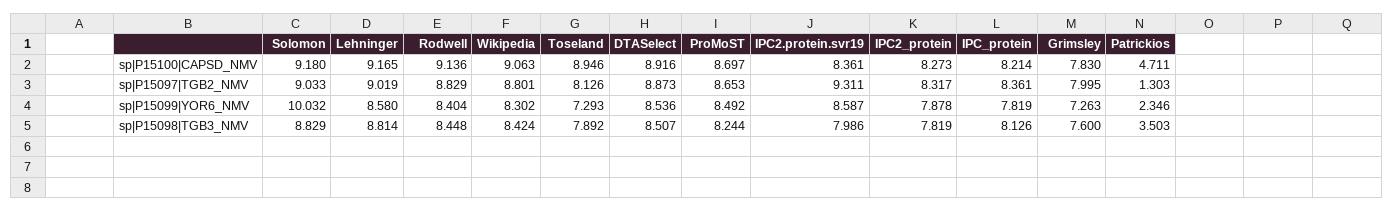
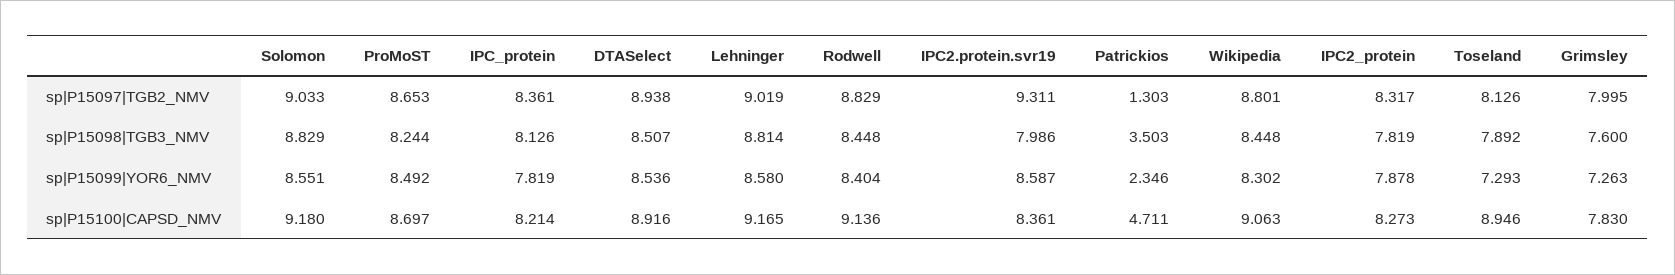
DTASelect, sp|P15097|TGB2_NMV: 8.873 -> 8.938
Solomon, sp|P15099|YOR6_NMV: 10.032 -> 8.551
Wikipedia, sp|P15098|TGB3_NMV: 8.424 -> 8.448

